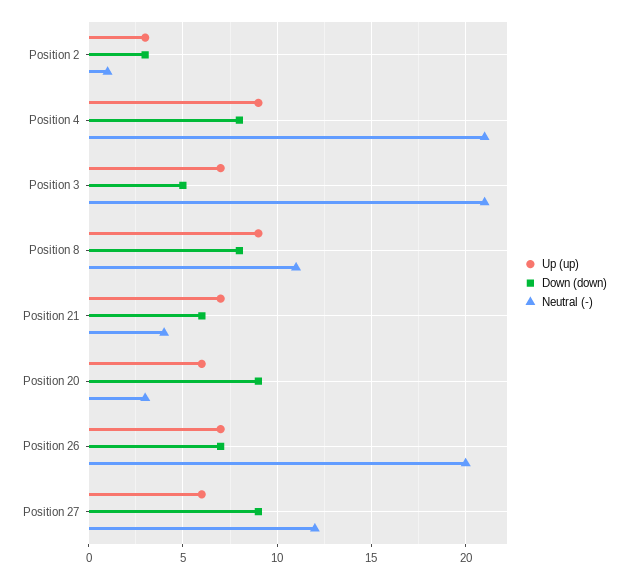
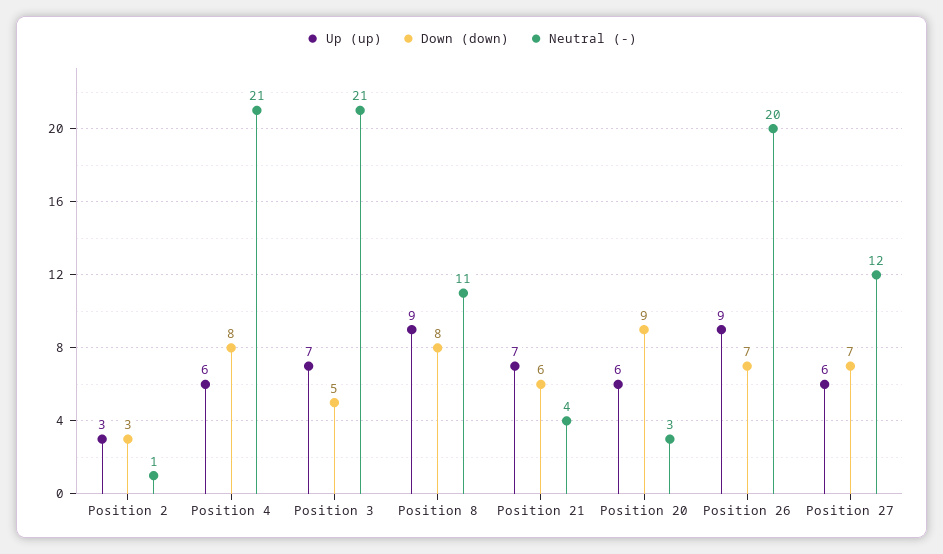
Up (up), Position 4: 9 -> 6
Up (up), Position 26: 7 -> 9
Down (down), Position 27: 9 -> 7

